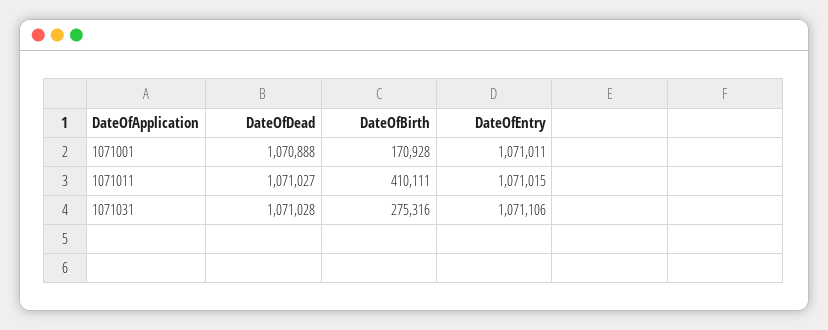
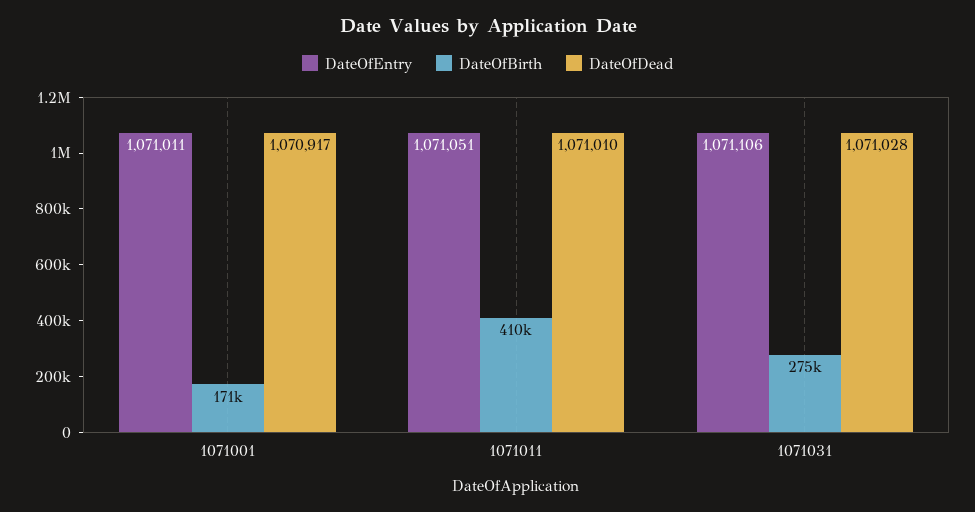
DateOfDead, 1071001: 1070888 -> 1070917
DateOfDead, 1071011: 1071027 -> 1071010
DateOfEntry, 1071011: 1071015 -> 1071051

